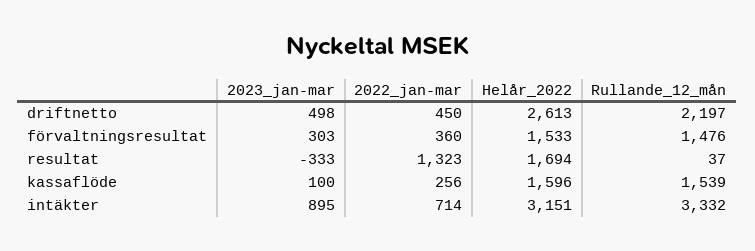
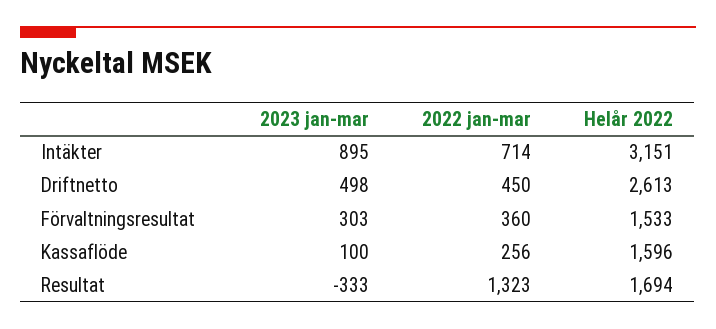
Rullande_12_mån, driftnetto: 2197 -> none
Rullande_12_mån, förvaltningsresultat: 1476 -> none
Rullande_12_mån, resultat: 37 -> none
Rullande_12_mån, kassaflöde: 1539 -> none
Rullande_12_mån, intäkter: 3332 -> none

